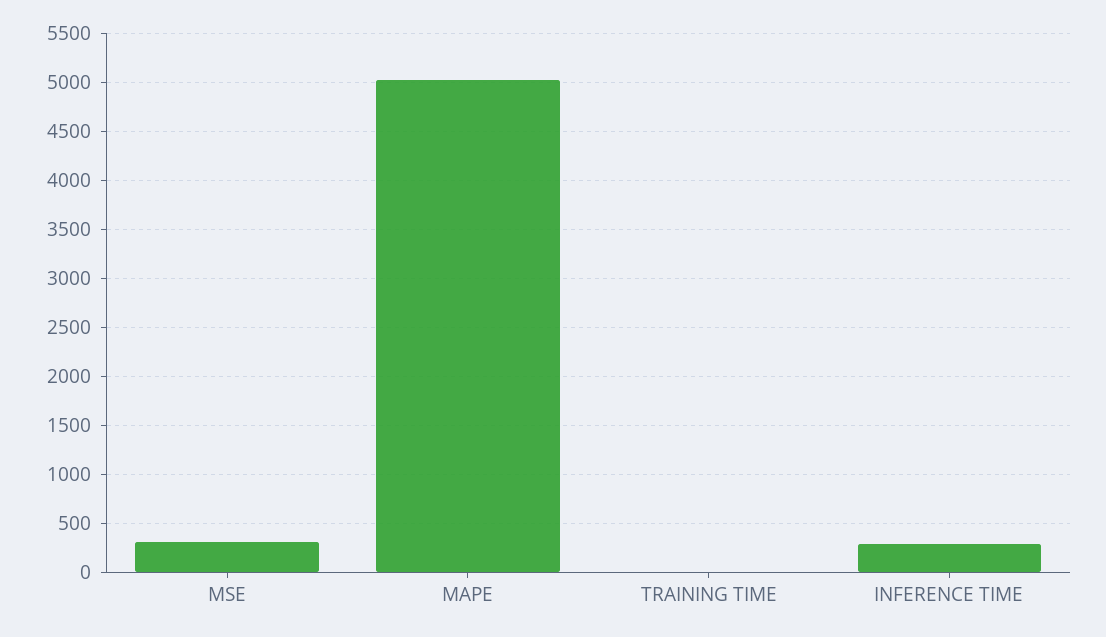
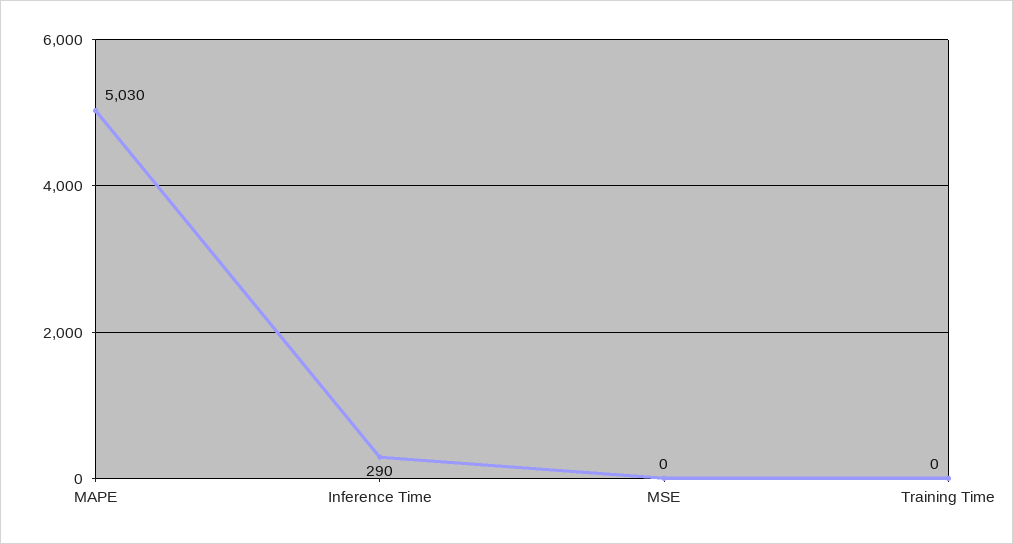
MSE: 300 -> 0

